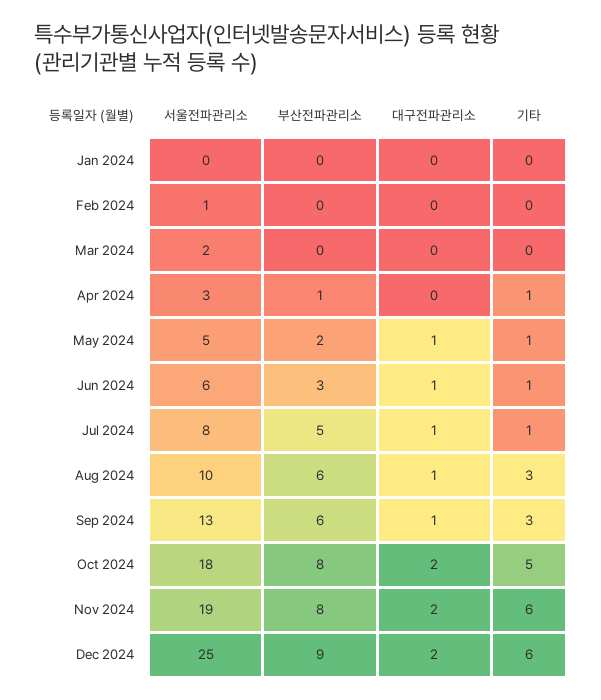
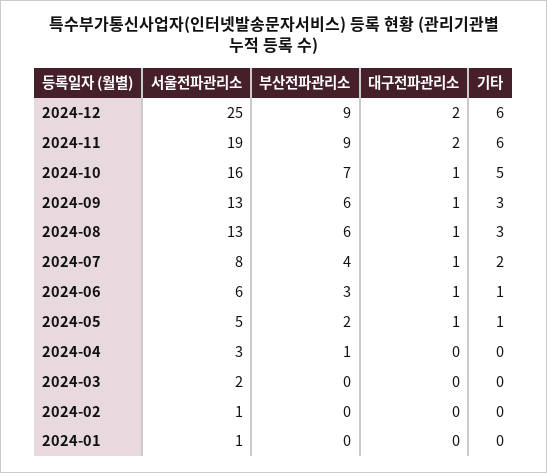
서울전파관리소, Jan 2024: 0 -> 1
기타, Apr 2024: 1 -> 0
부산전파관리소, Jul 2024: 5 -> 4
기타, Jul 2024: 1 -> 2
서울전파관리소, Aug 2024: 10 -> 13
서울전파관리소, Oct 2024: 18 -> 16
부산전파관리소, Oct 2024: 8 -> 7
대구전파관리소, Oct 2024: 2 -> 1
부산전파관리소, Nov 2024: 8 -> 9

